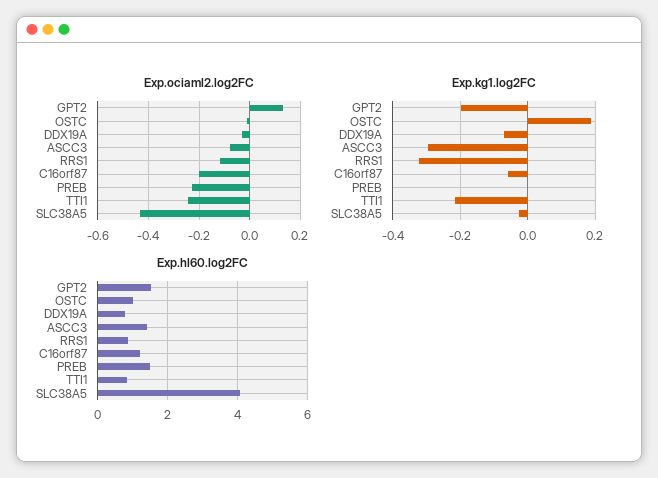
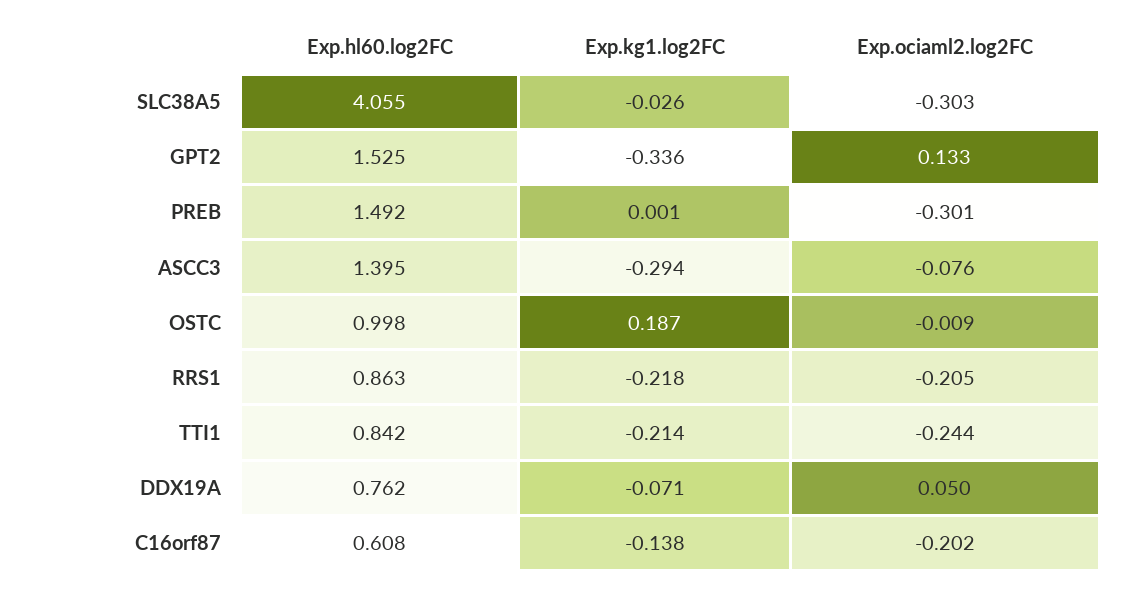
Exp.ociaml2.log2FC, DDX19A: -0.025 -> 0.05
Exp.ociaml2.log2FC, RRS1: -0.125 -> -0.205
Exp.ociaml2.log2FC, PREB: -0.225 -> -0.301
Exp.ociaml2.log2FC, SLC38A5: -0.425 -> -0.303
Exp.kg1.log2FC, GPT2: -0.2 -> -0.336
Exp.kg1.log2FC, RRS1: -0.32 -> -0.218
Exp.kg1.log2FC, C16orf87: -0.06 -> -0.138
Exp.hl60.log2FC, C16orf87: 1.2 -> 0.608

